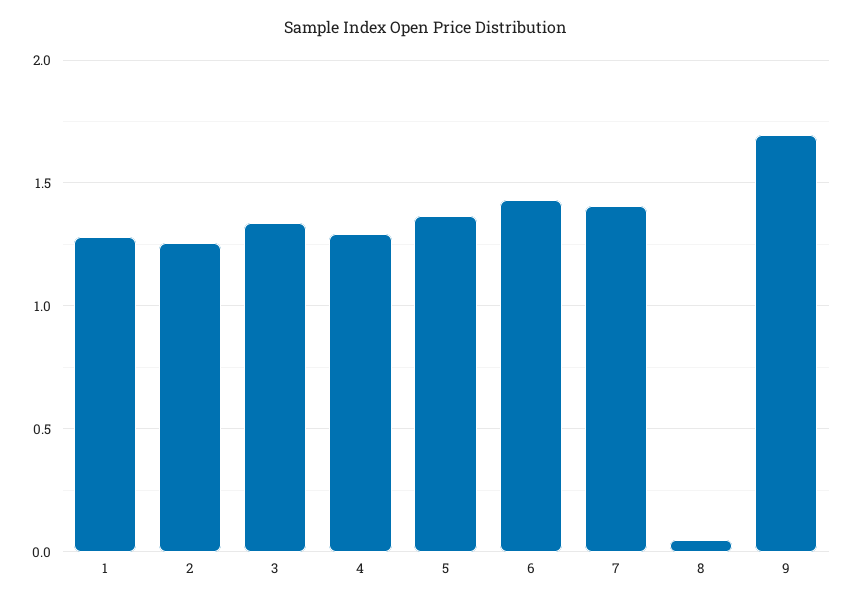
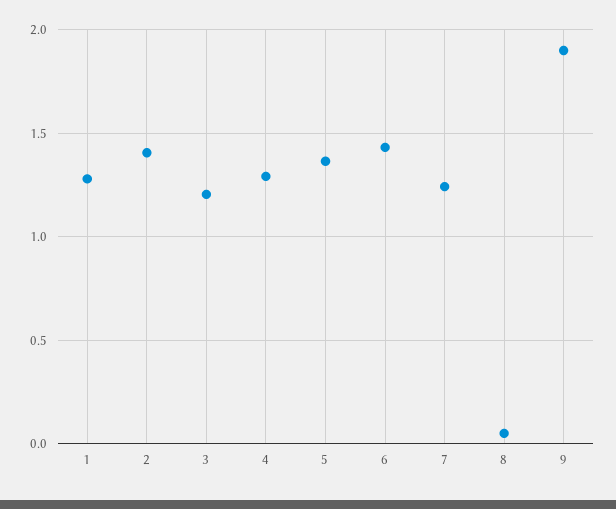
2: 1.25 -> 1.4
3: 1.35 -> 1.2
7: 1.4 -> 1.25
9: 1.7 -> 1.9

